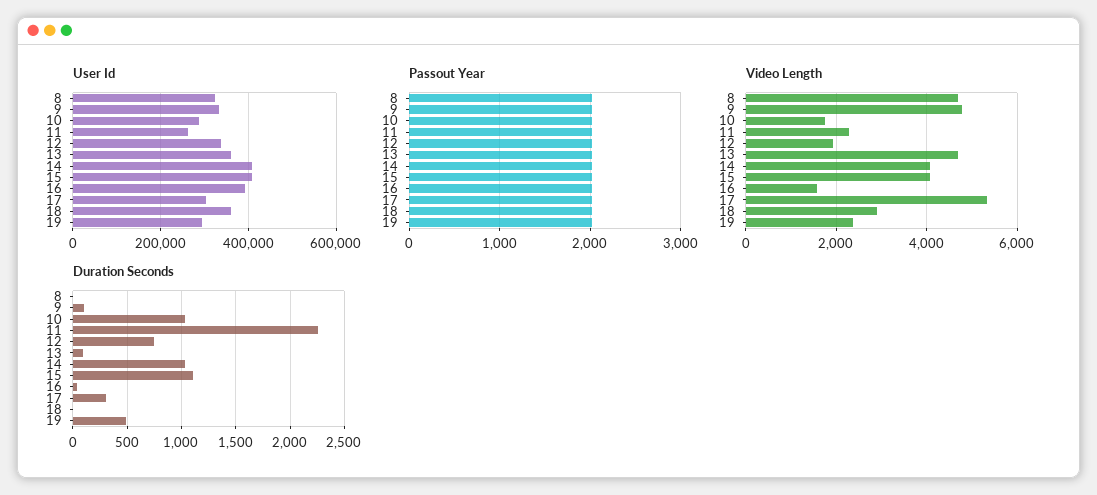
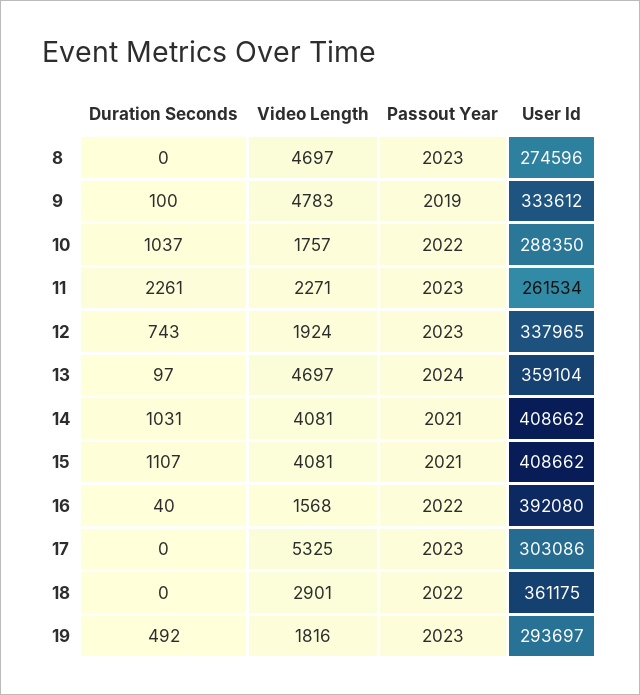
User Id, 8: 320000 -> 274596
Video Length, 19: 2400 -> 1816
Duration Seconds, 17: 300 -> 0

